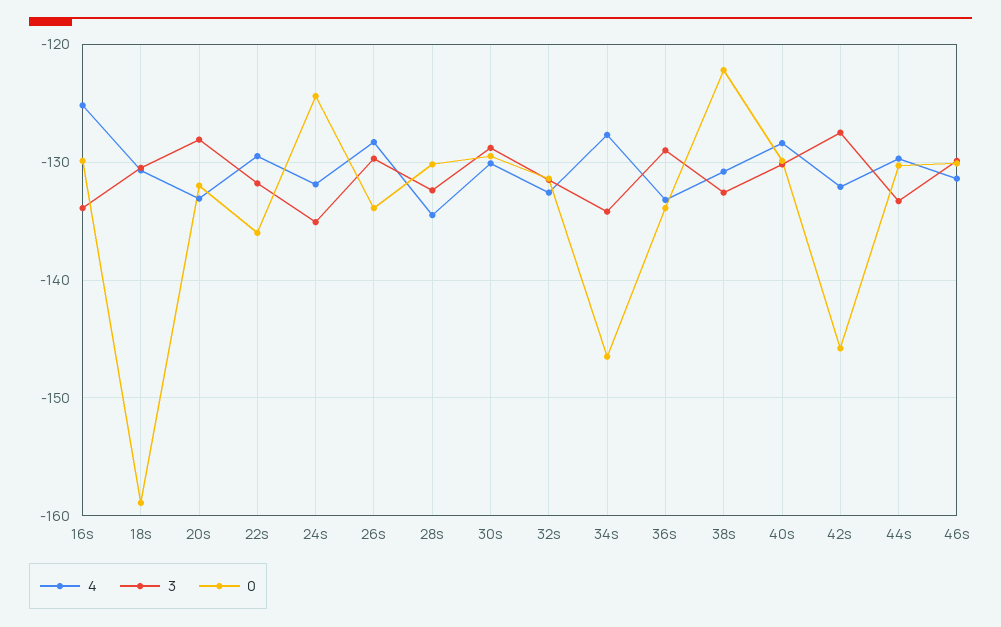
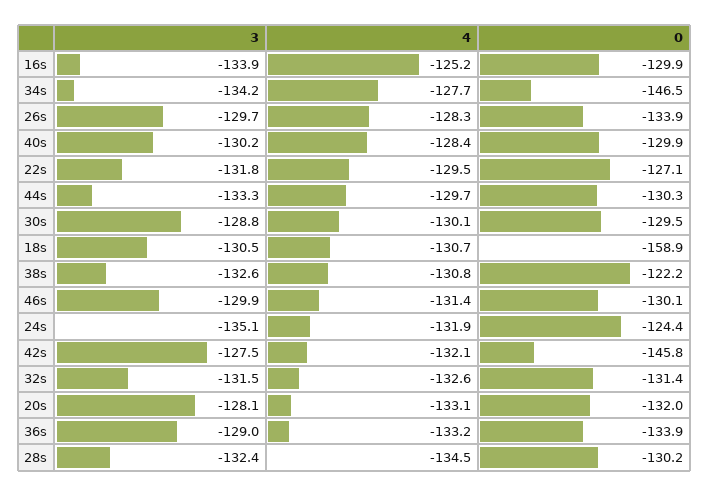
0, 22s: -136 -> -127.1

